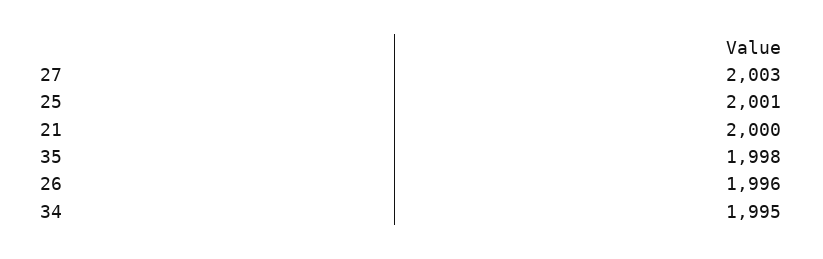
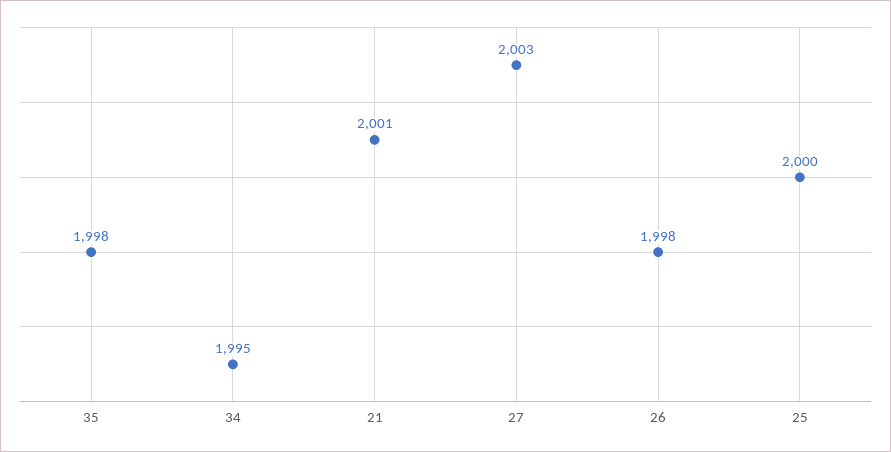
25: 2001 -> 2000
21: 2000 -> 2001
26: 1996 -> 1998

